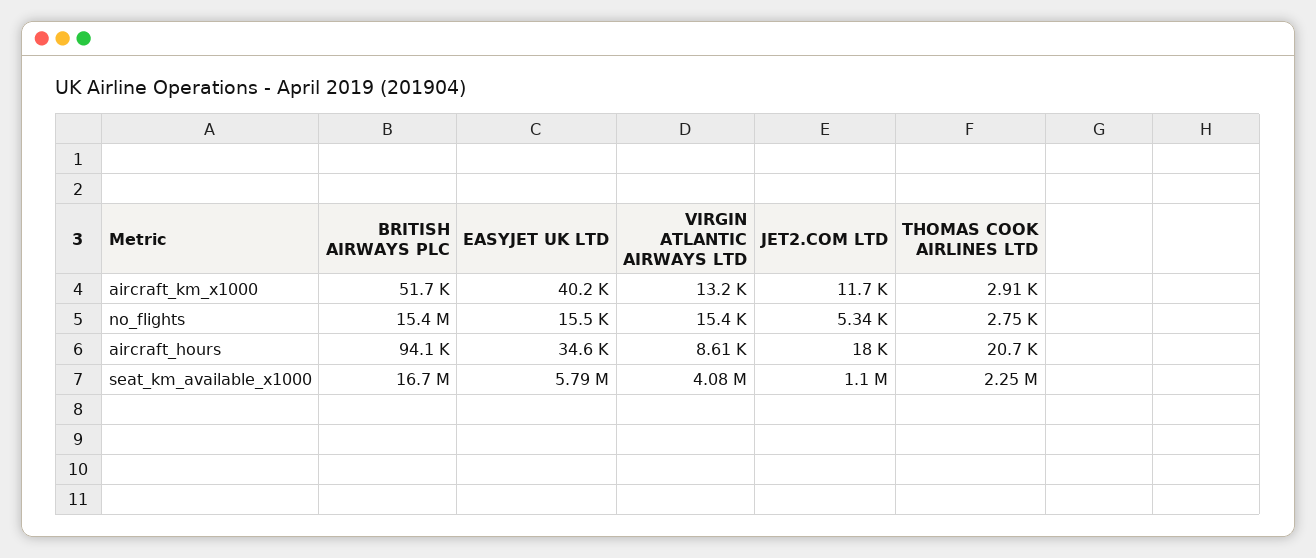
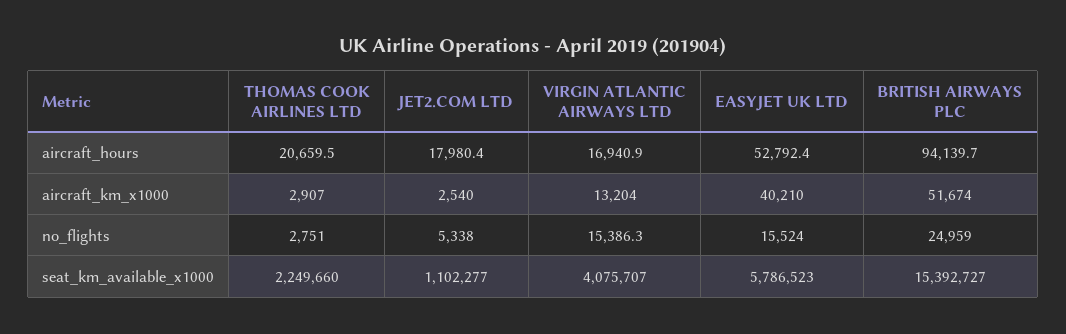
JET2.COM LTD, aircraft_km_x1000: 11700 -> 2540
BRITISH AIRWAYS PLC, no_flights: 15400000 -> 24959
EASYJET UK LTD, aircraft_hours: 34600 -> 52792.4
VIRGIN ATLANTIC AIRWAYS LTD, aircraft_hours: 8610 -> 16940.9
BRITISH AIRWAYS PLC, seat_km_available_x1000: 16700000 -> 15392727

